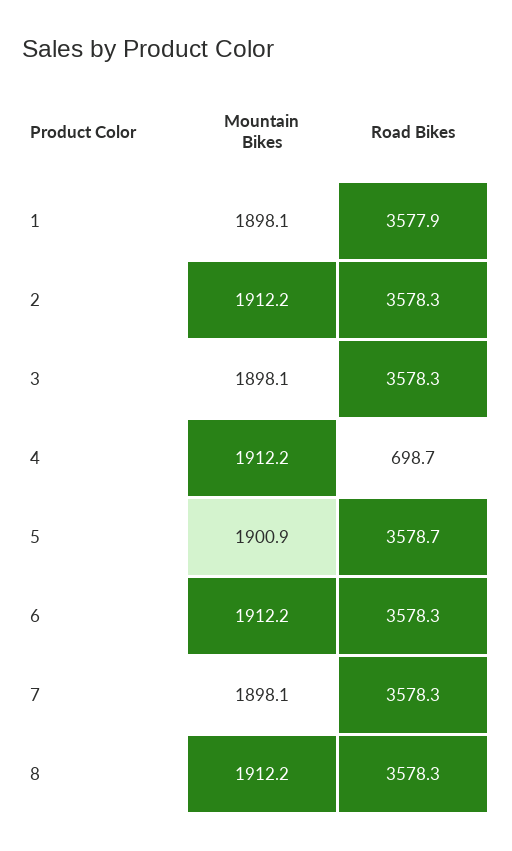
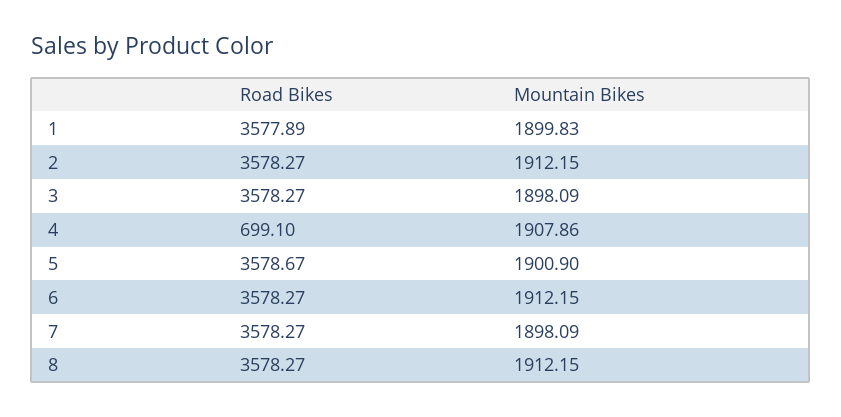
Mountain Bikes, 1: 1898.1 -> 1899.83
Mountain Bikes, 4: 1912.2 -> 1907.86
Road Bikes, 4: 698.7 -> 699.1

